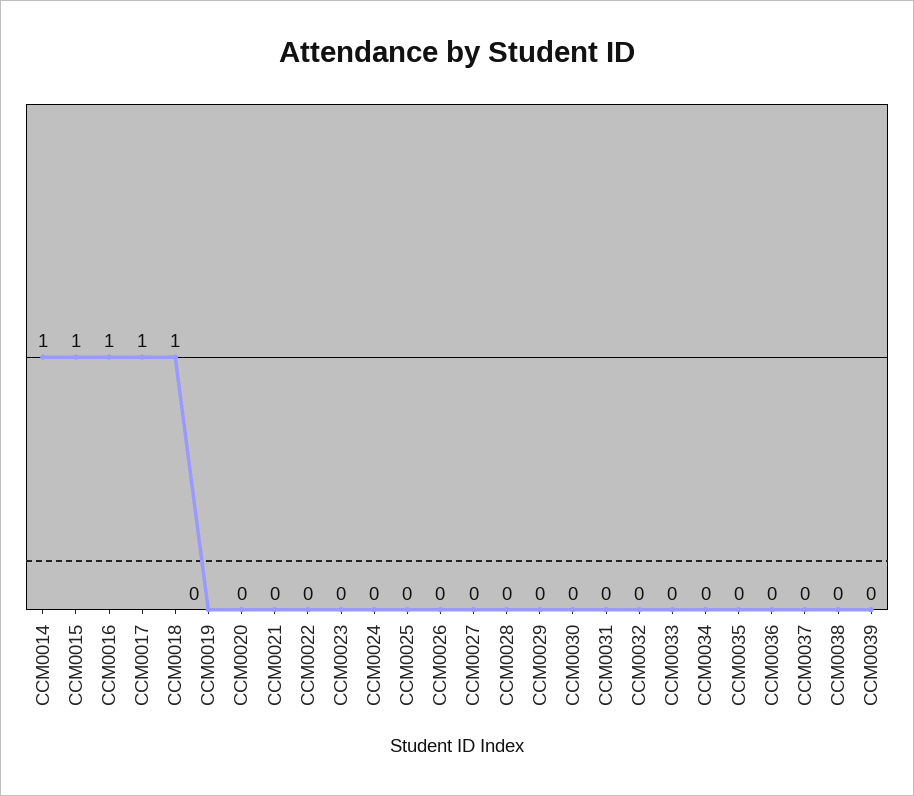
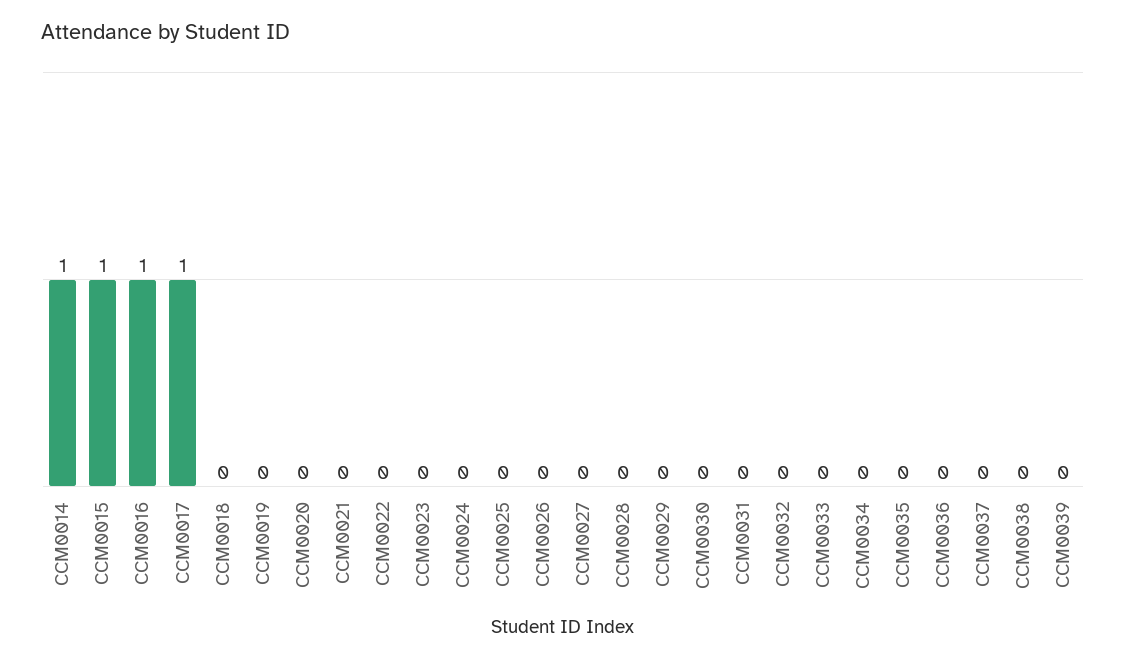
CCM0018: 1 -> 0

